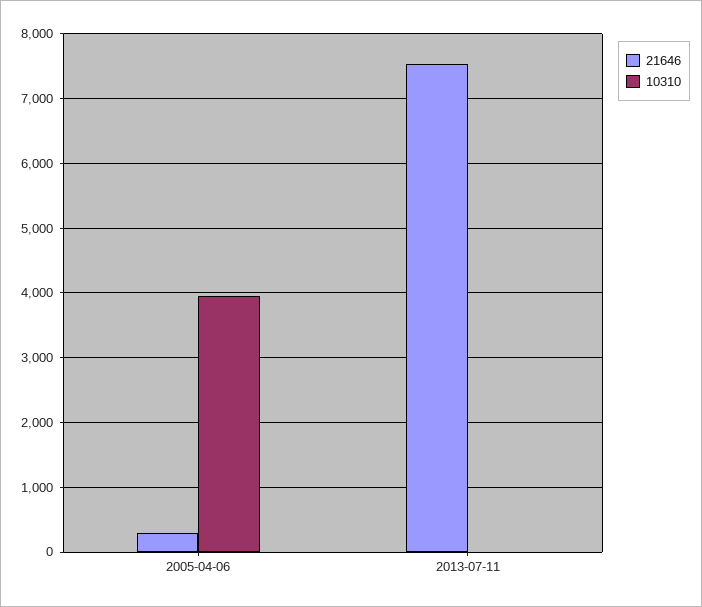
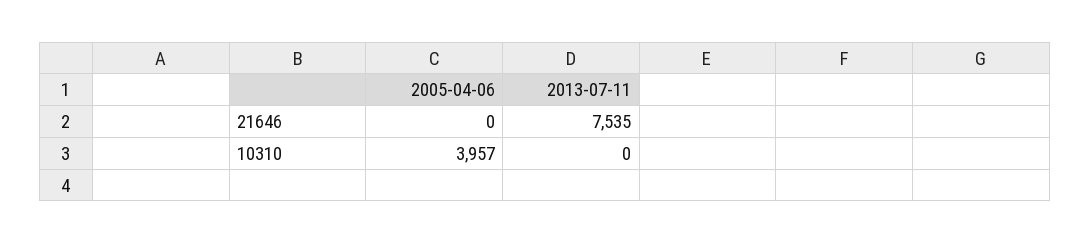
21646, 2005-04-06: 300 -> 0

